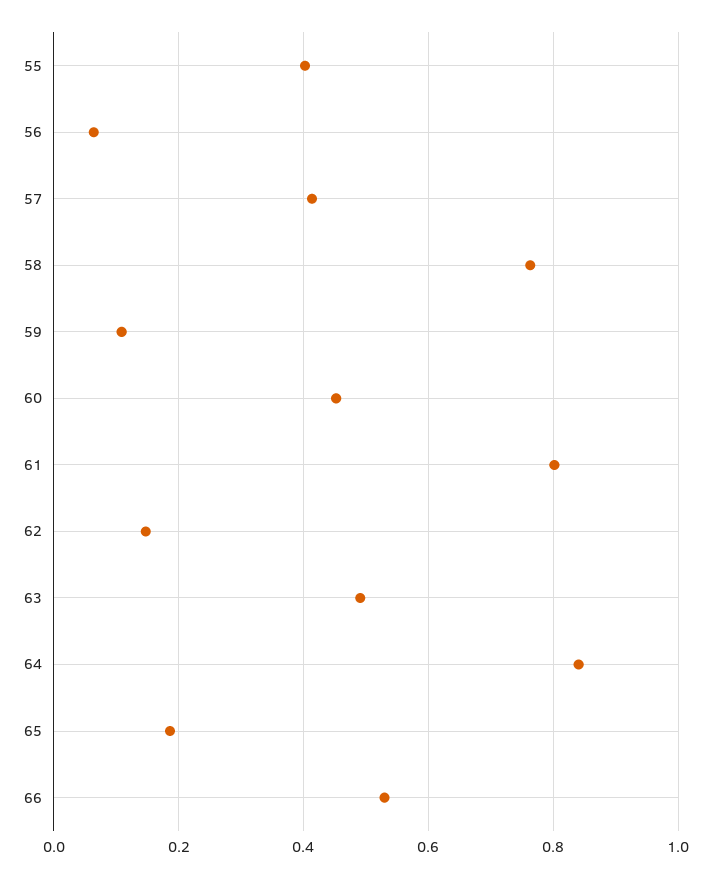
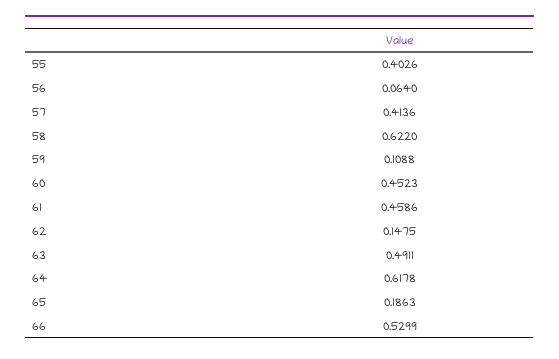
58: 0.76 -> 0.622
61: 0.8 -> 0.4586
64: 0.84 -> 0.6178

